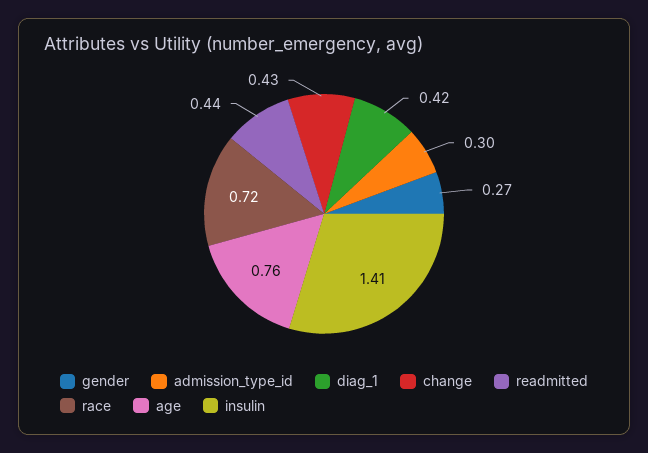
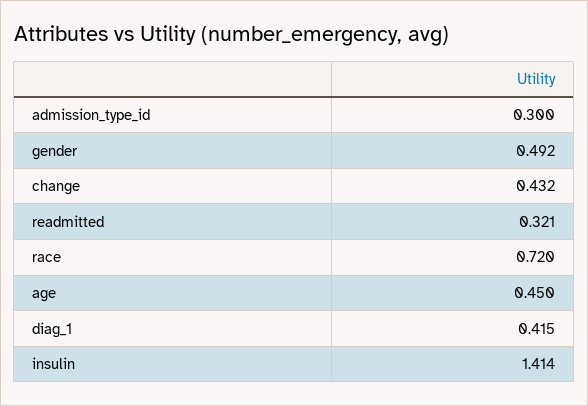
gender: 0.27 -> 0.492
readmitted: 0.44 -> 0.321
age: 0.76 -> 0.45

